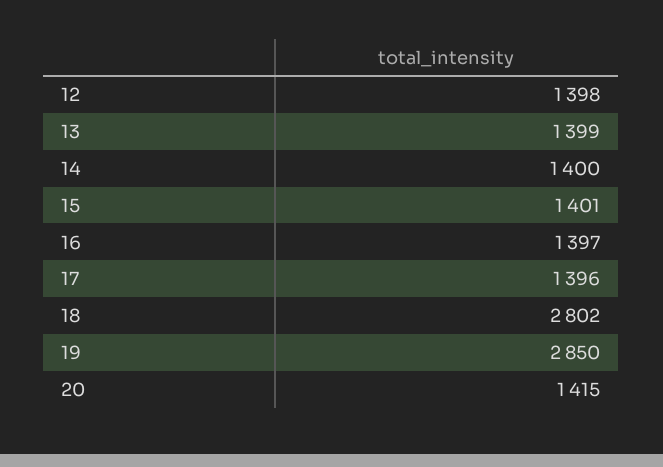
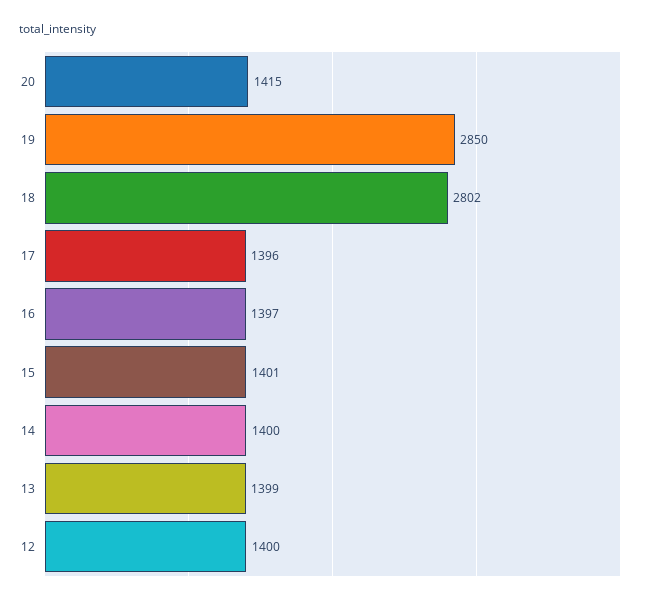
12: 1398 -> 1400

